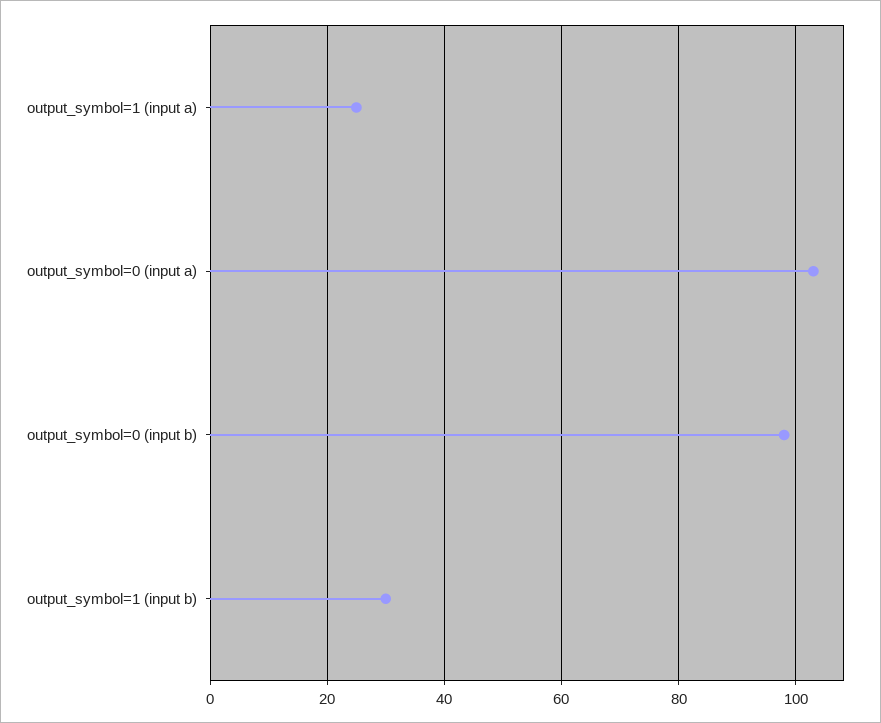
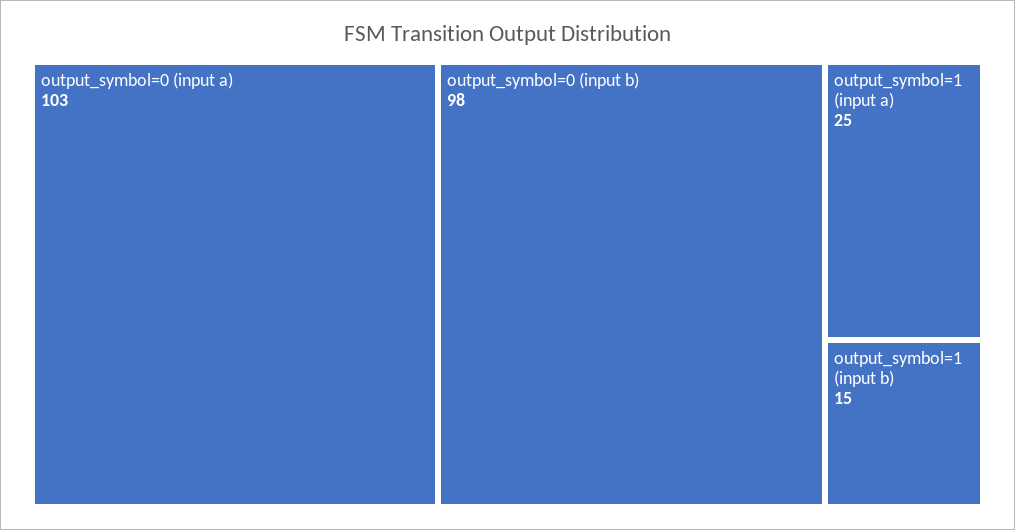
output_symbol=1 (input b): 30 -> 15

